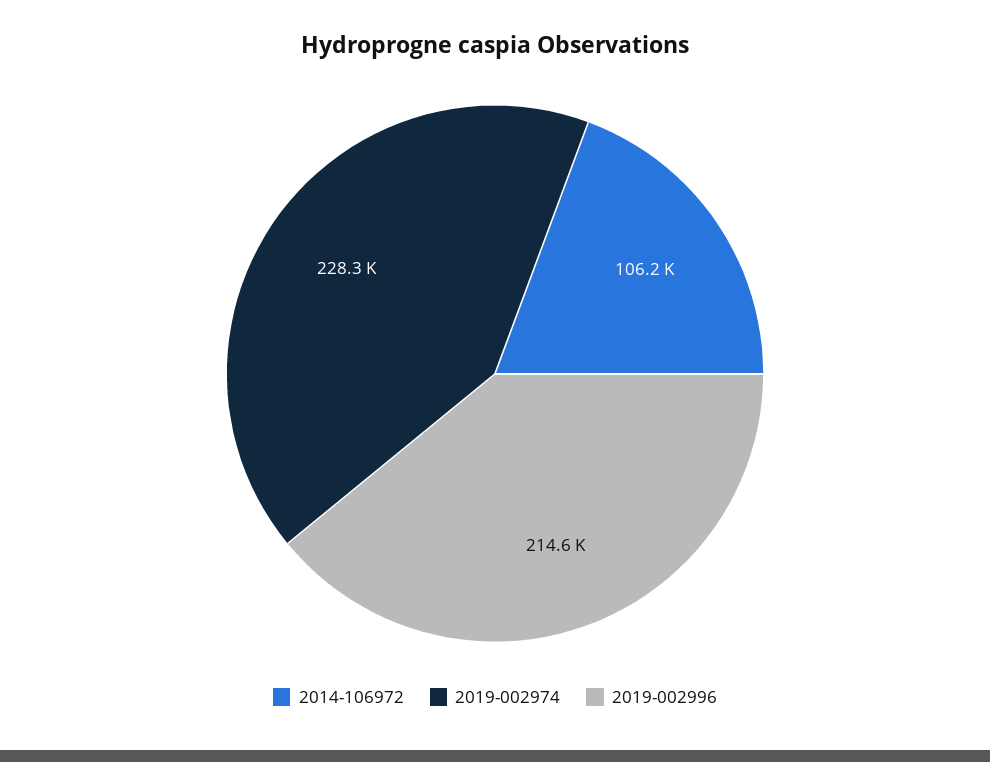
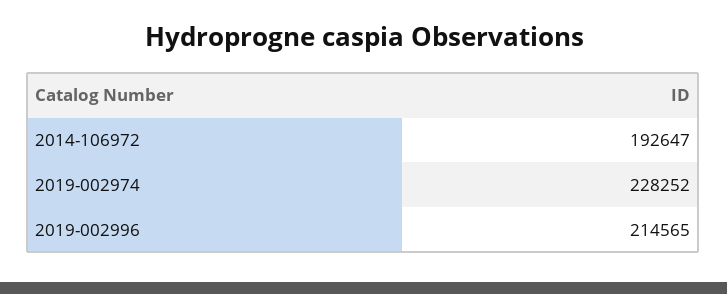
2014-106972: 106200 -> 192647

